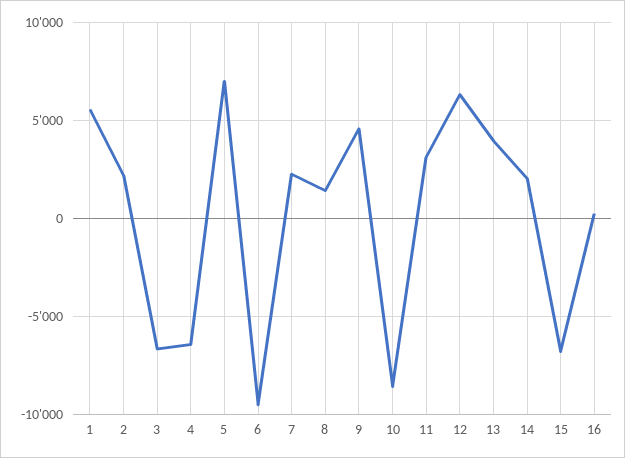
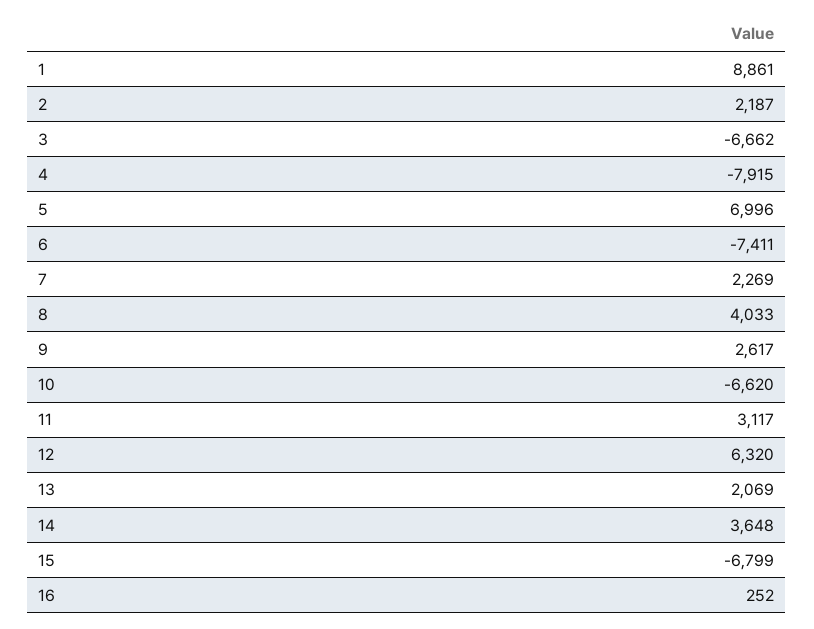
1: 5500 -> 8861
4: -6500 -> -7915
6: -9500 -> -7411
8: 1500 -> 4033
9: 4500 -> 2617
10: -8500 -> -6620
13: 4000 -> 2069
14: 2000 -> 3648

